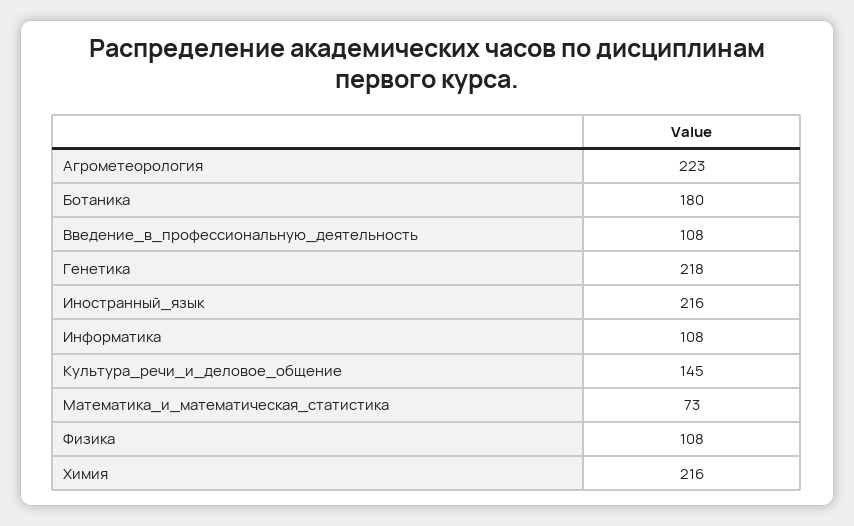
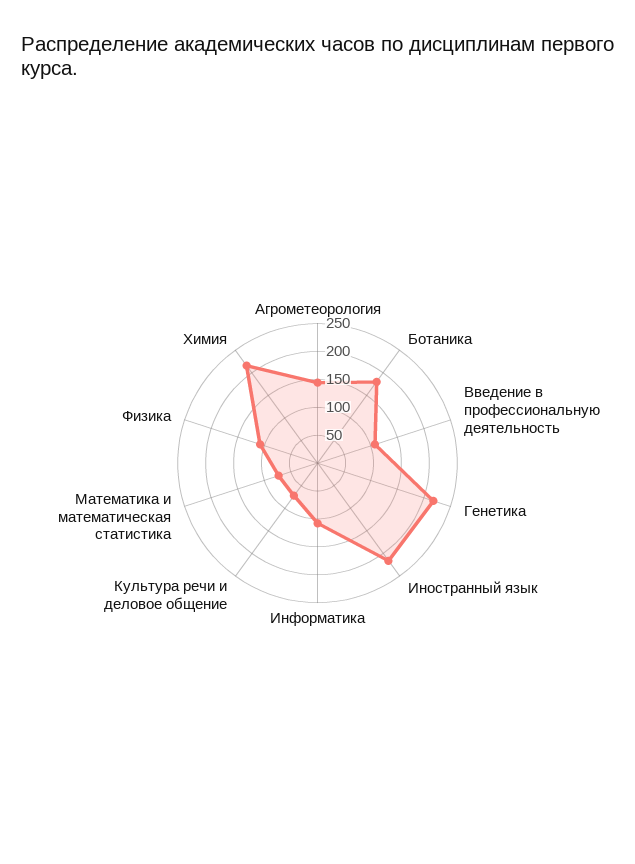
Агрометеорология: 223 -> 150
Культура_речи_и_деловое_общение: 145 -> 75

